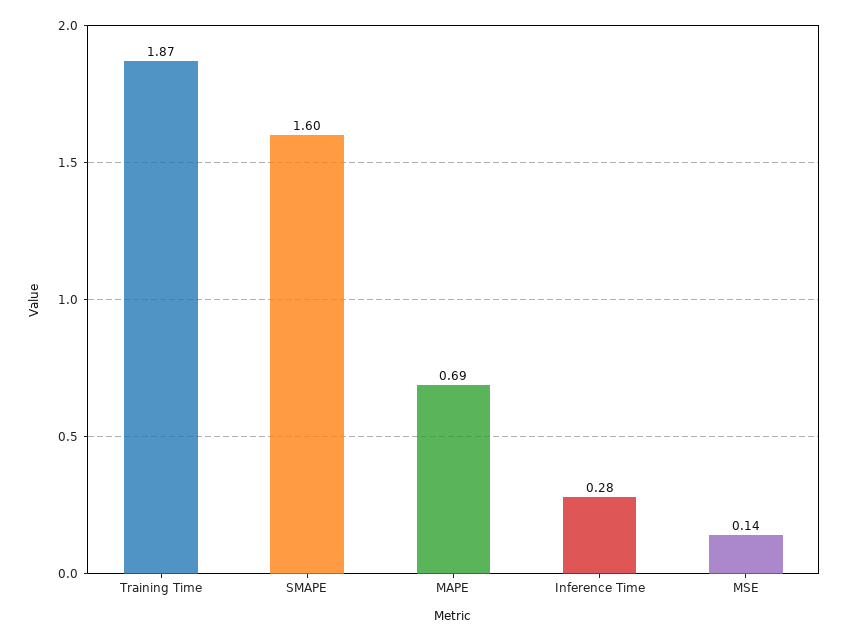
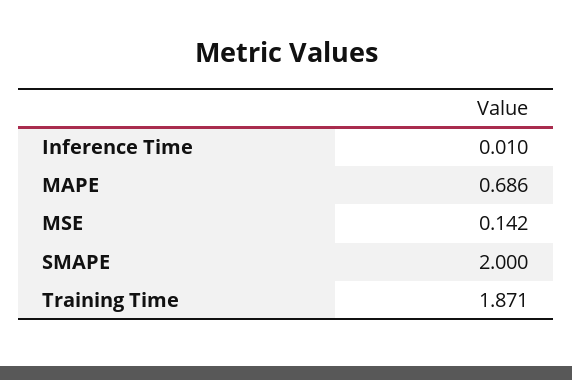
SMAPE: 1.6 -> 2
Inference Time: 0.28 -> 0.01

